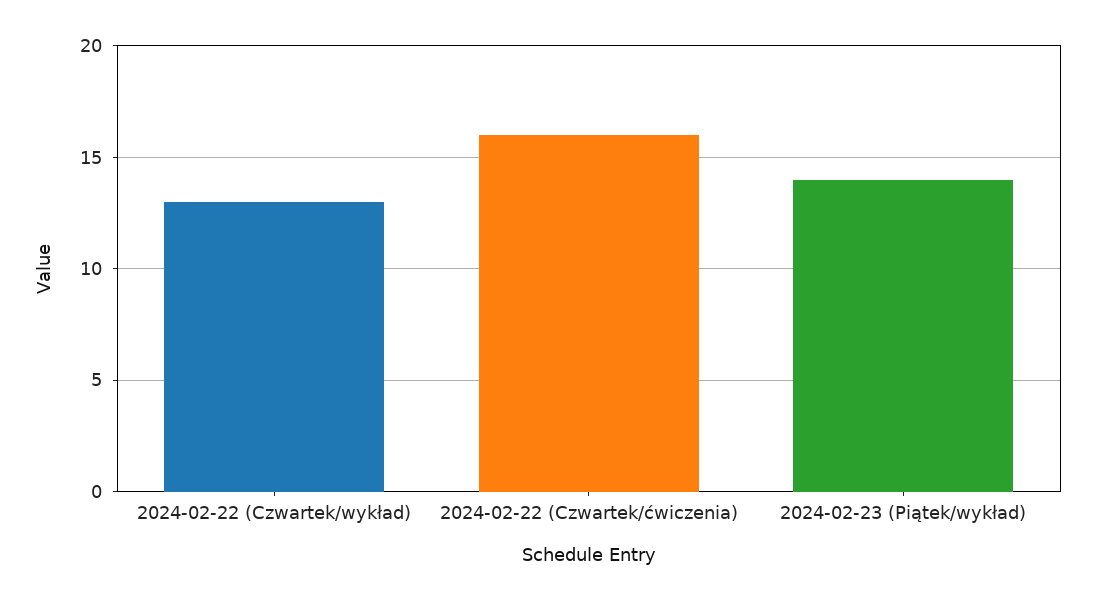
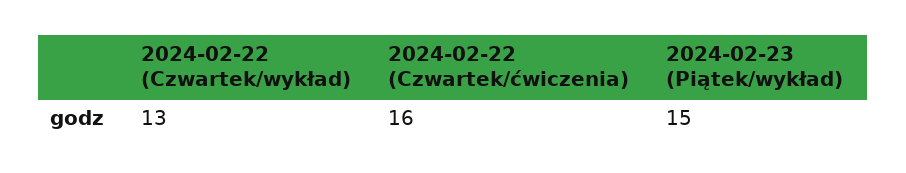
2024-02-23 (Piątek/wykład): 14 -> 15

